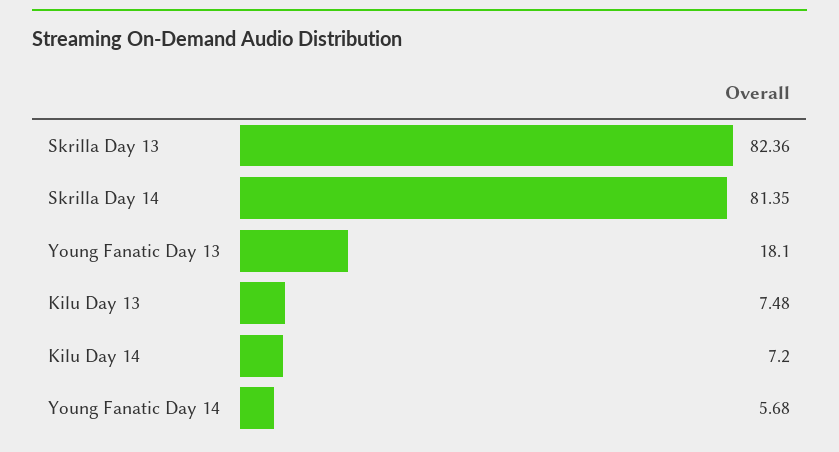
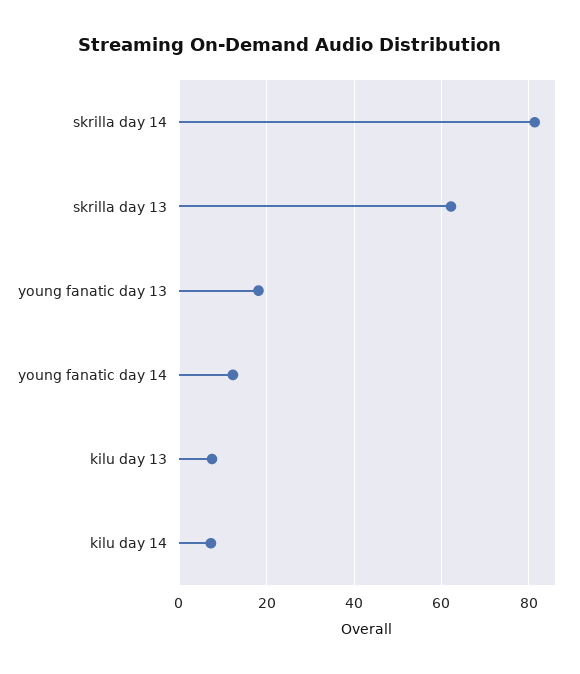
Skrilla Day 13: 82.36 -> 62
Young Fanatic Day 14: 5.68 -> 12

